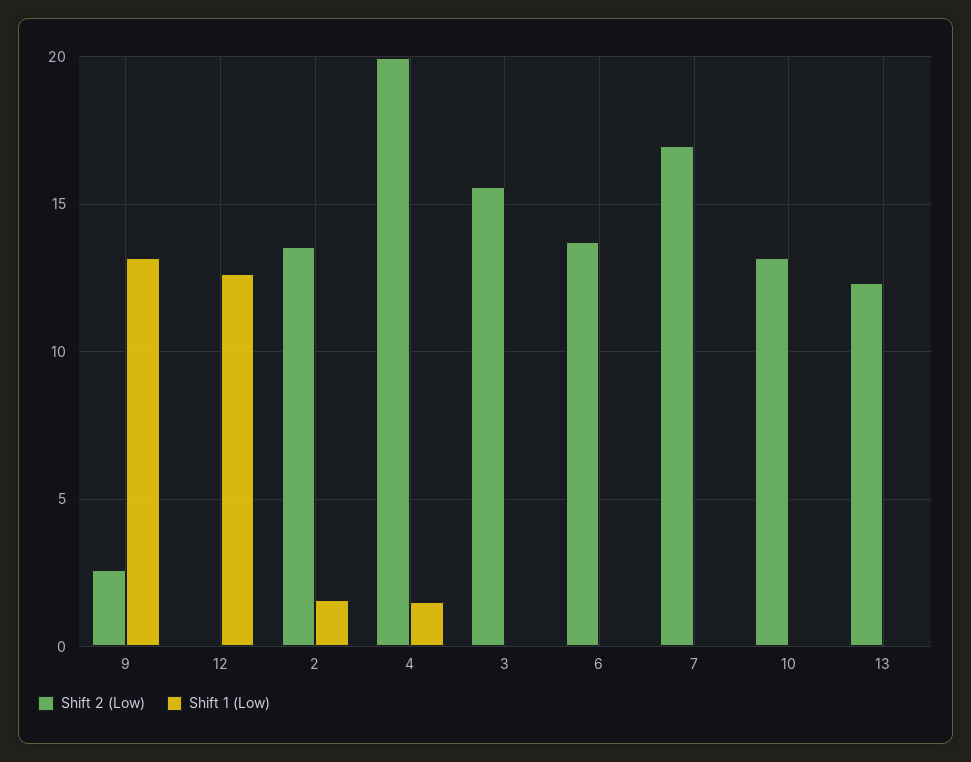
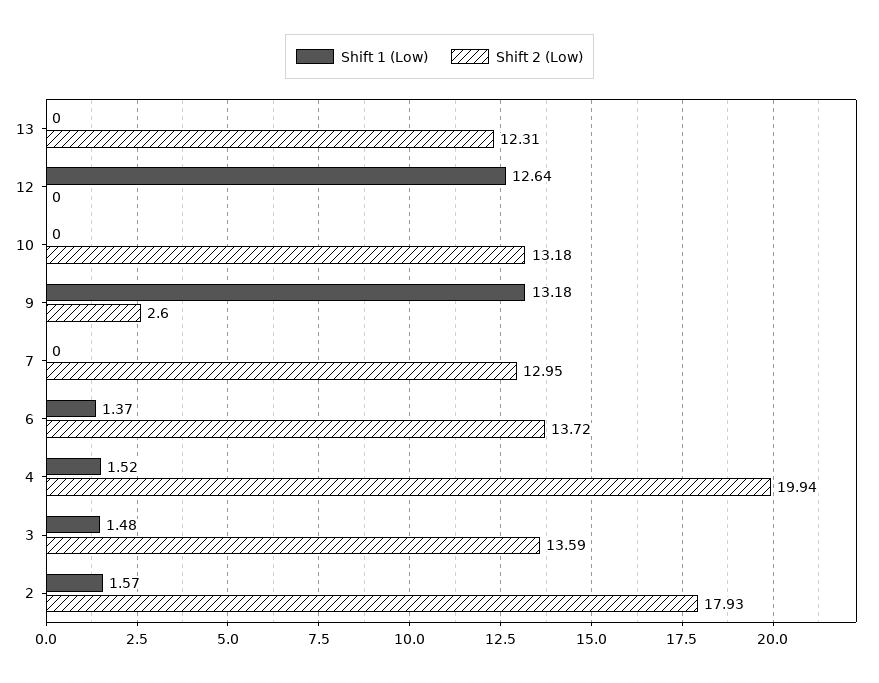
Shift 2 (Low), 2: 13.5 -> 17.93
Shift 2 (Low), 3: 15.5 -> 13.59
Shift 1 (Low), 3: 0 -> 1.48
Shift 1 (Low), 6: 0 -> 1.37
Shift 2 (Low), 7: 17 -> 12.95

